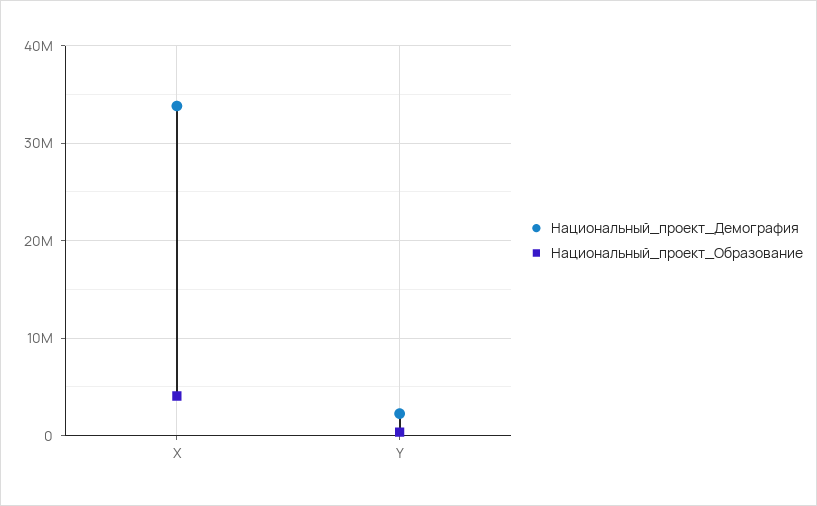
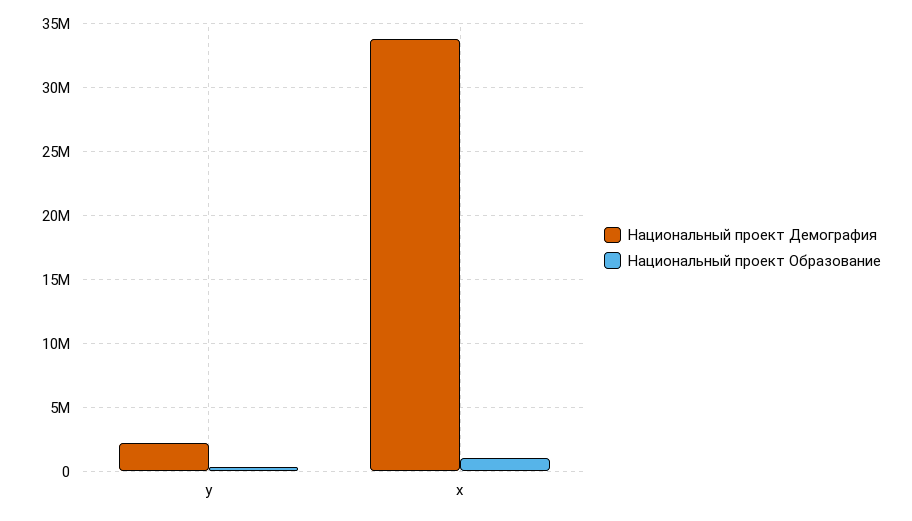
Национальный_проект_Образование, X: 4000000 -> 1000000

